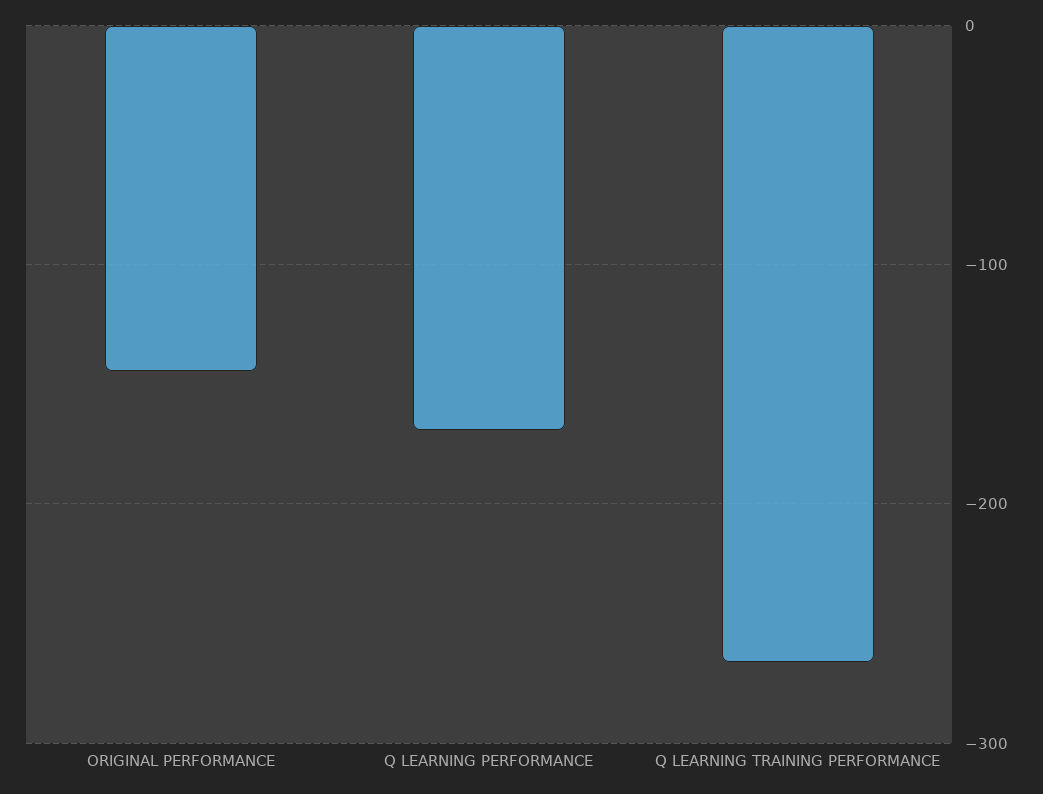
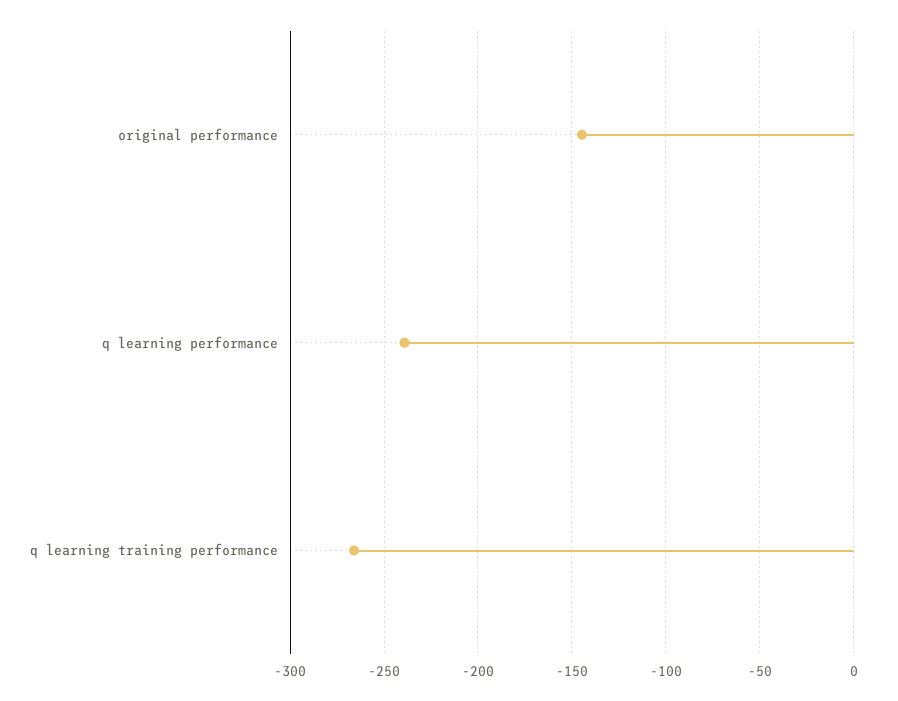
Q LEARNING PERFORMANCE: -170 -> -240

